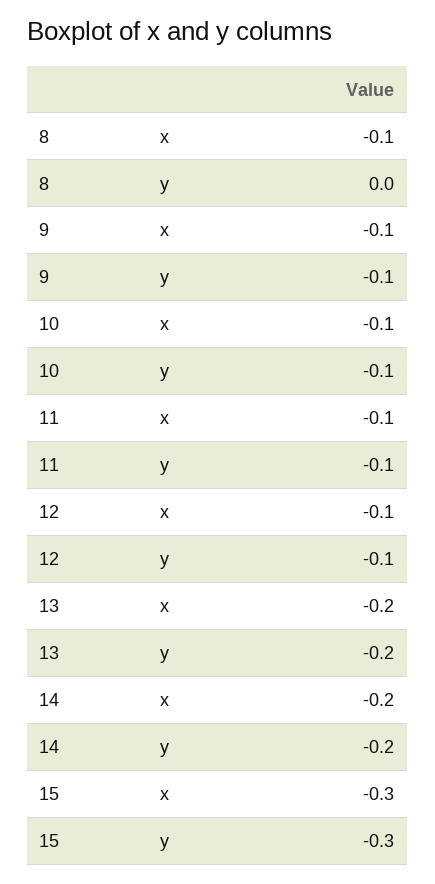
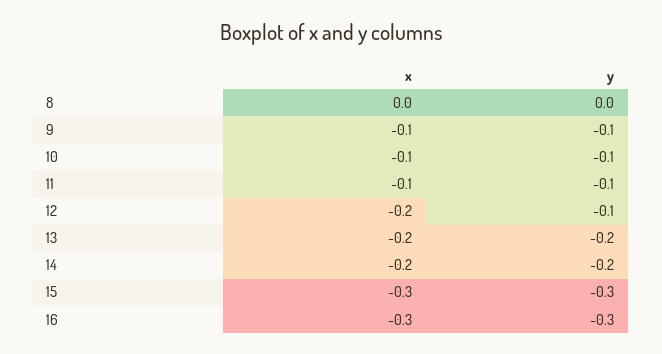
8, x: -0.1 -> 0
12, x: -0.1 -> -0.2
16, x: none -> -0.3
16, y: none -> -0.3

